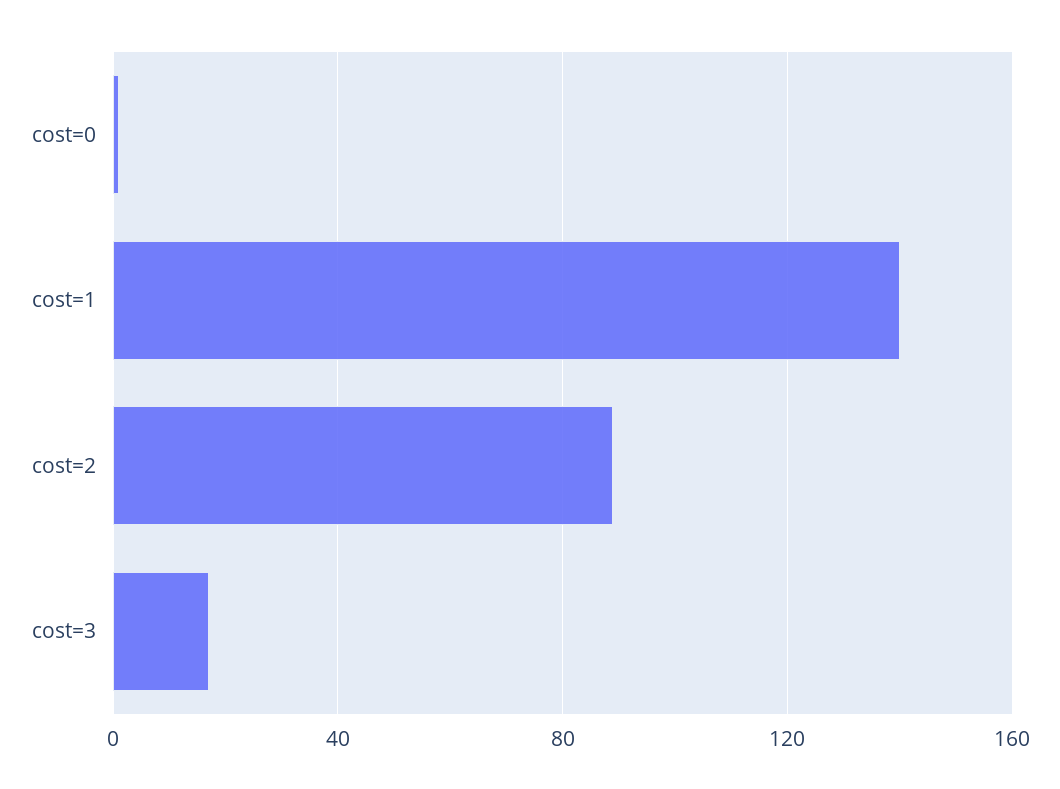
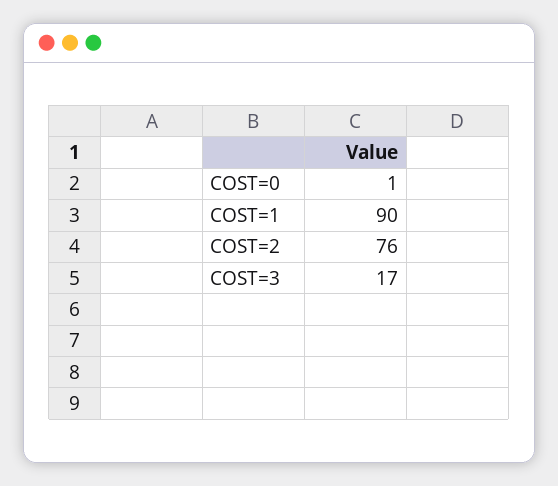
cost=1: 140 -> 90
cost=2: 90 -> 76

